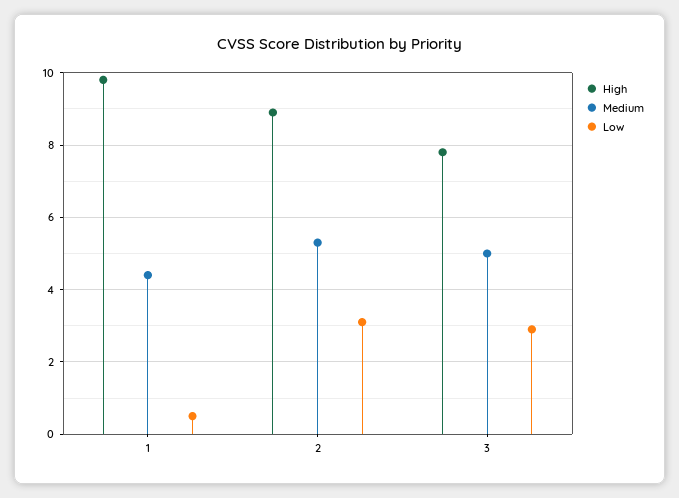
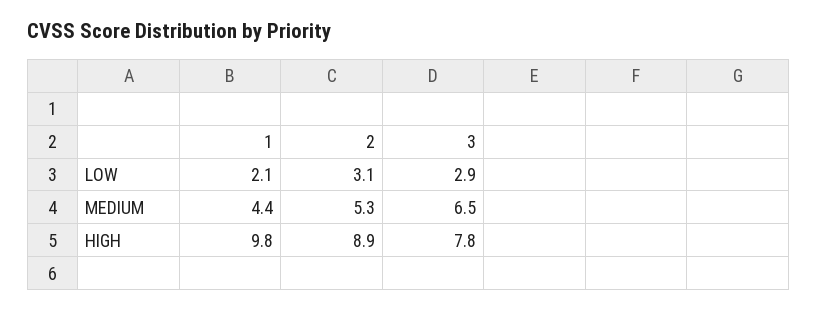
Low, 1: 0.5 -> 2.1
Medium, 3: 5 -> 6.5

